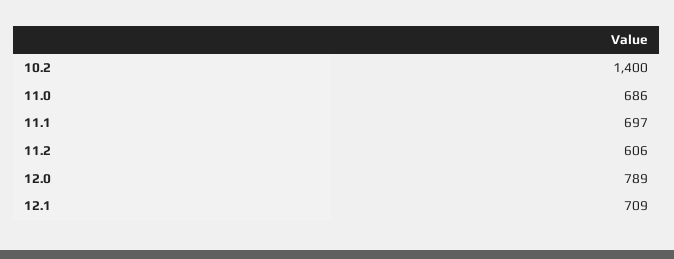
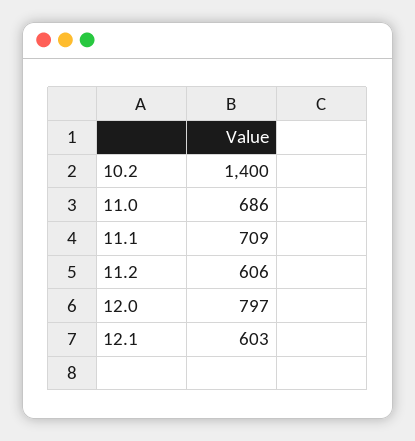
11.1: 697 -> 709
12.0: 789 -> 797
12.1: 709 -> 603

